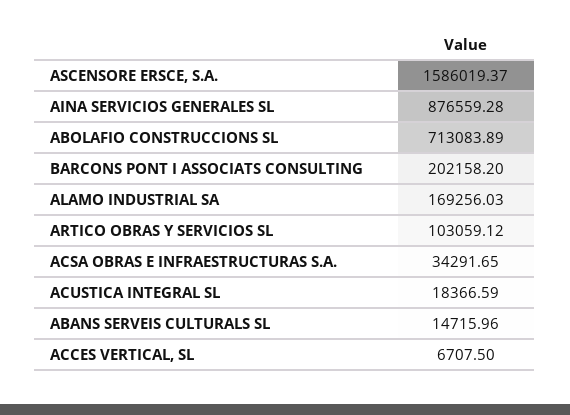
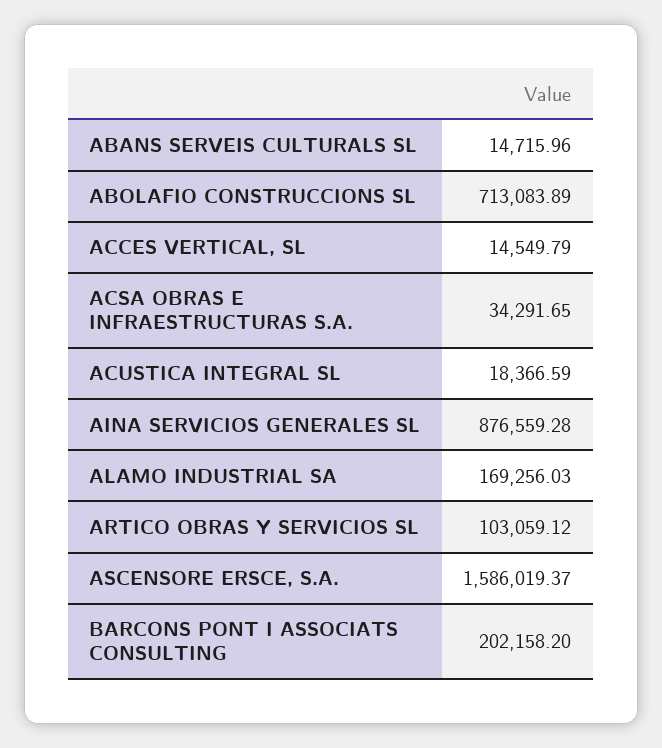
ACCES VERTICAL, SL: 6707.5 -> 14549.79

